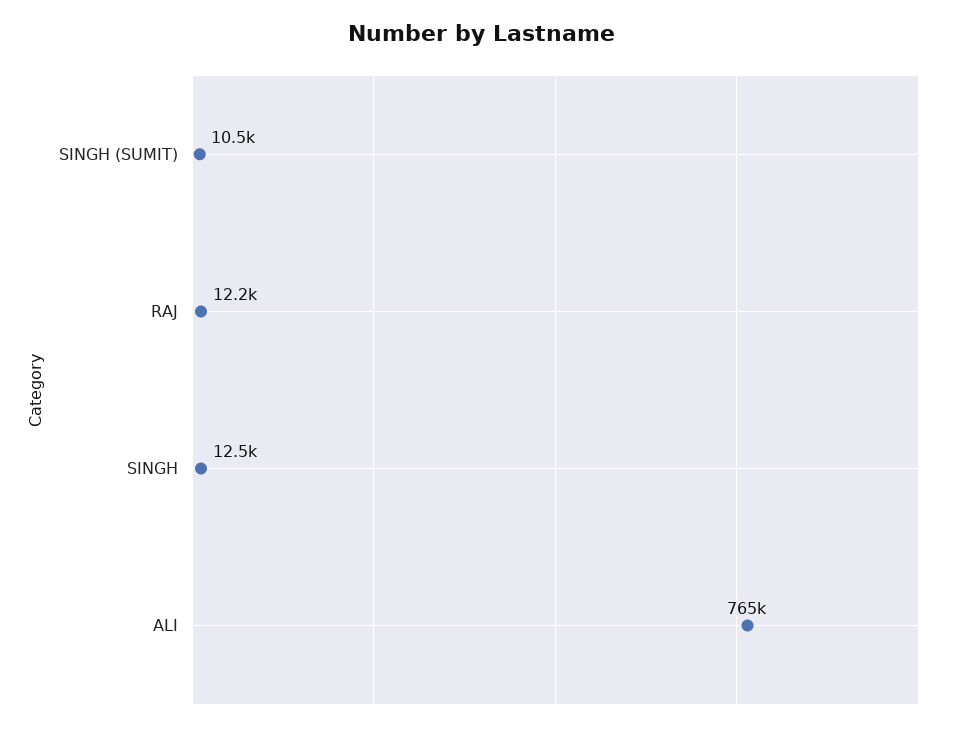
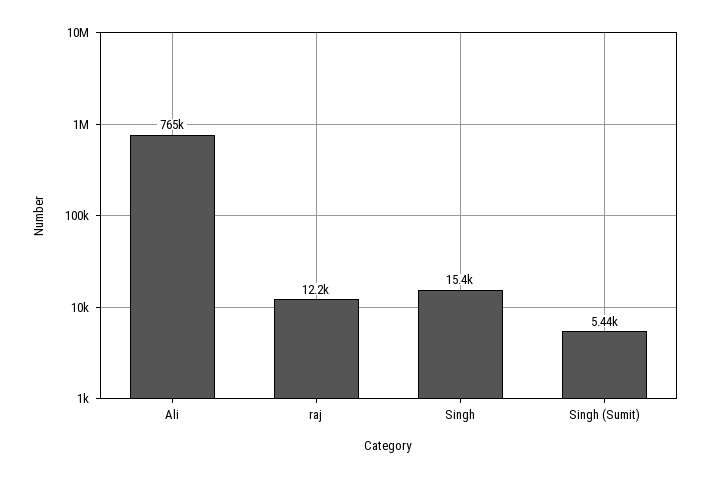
SINGH (SUMIT): 10500 -> 5440
SINGH: 12500 -> 15400

